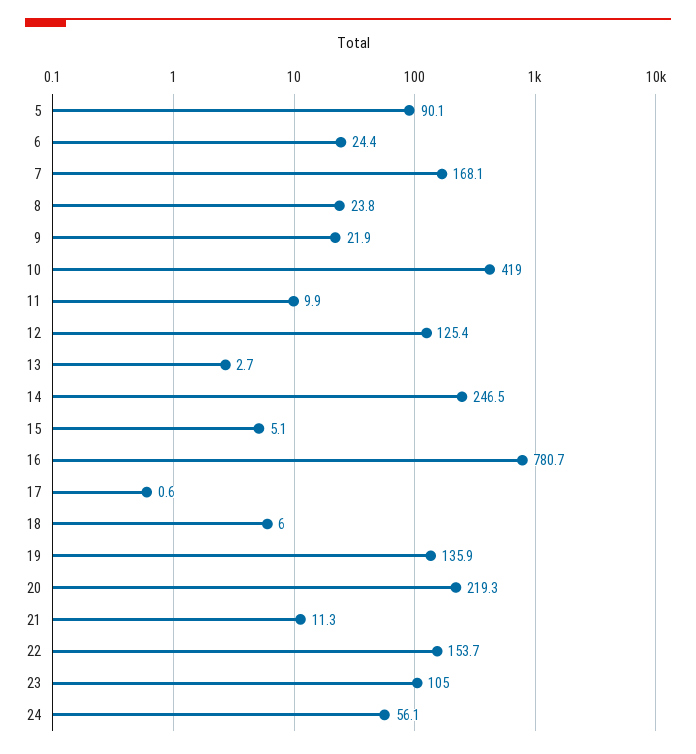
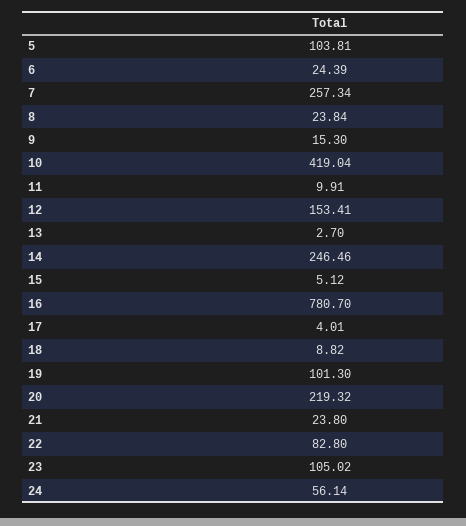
5: 90.1 -> 103.81
7: 168.1 -> 257.34
9: 21.9 -> 15.3
12: 125.4 -> 153.41
17: 0.6 -> 4.01
18: 6 -> 8.82
19: 135.9 -> 101.3
21: 11.3 -> 23.8
22: 153.7 -> 82.8

